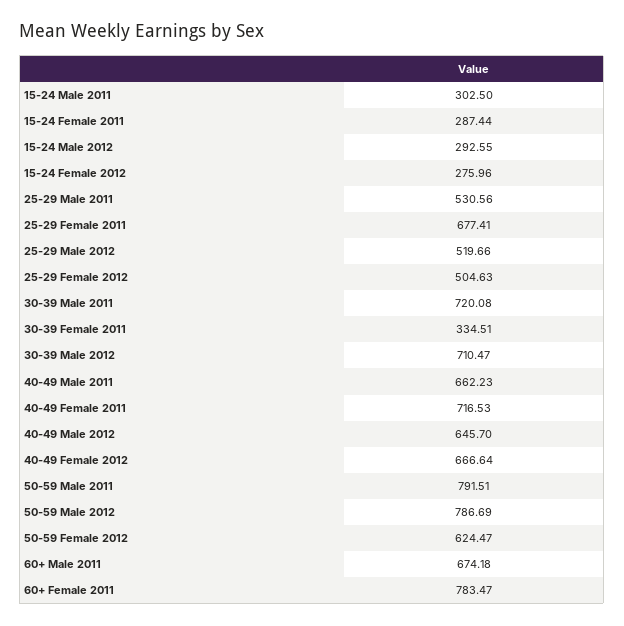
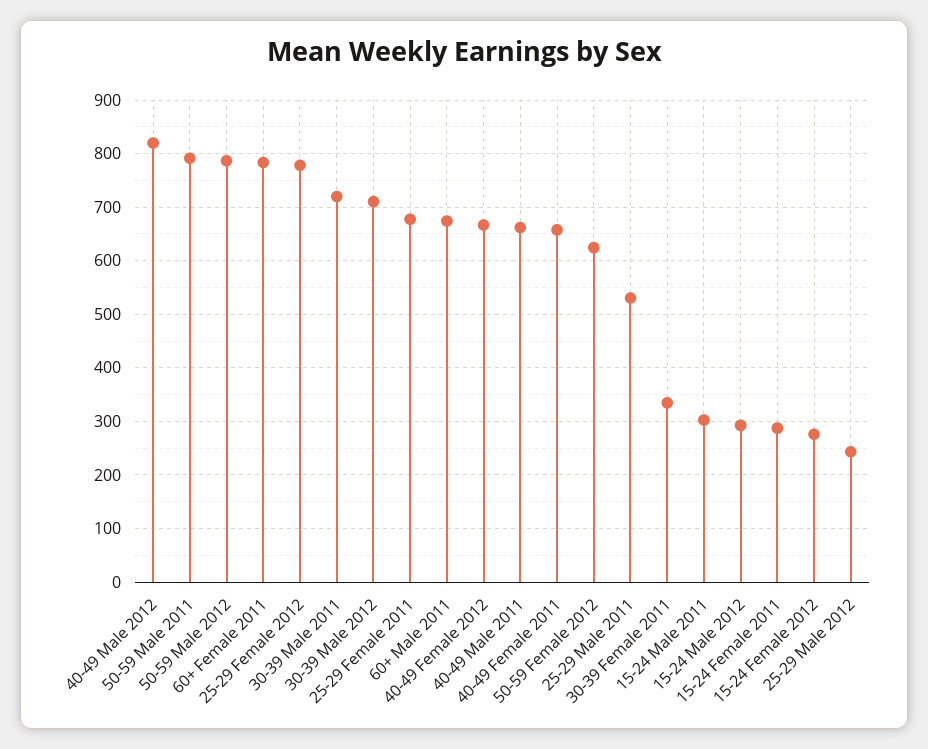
25-29 Male 2012: 519.66 -> 240
25-29 Female 2012: 504.63 -> 780
40-49 Female 2011: 716.53 -> 660
40-49 Male 2012: 645.7 -> 820

